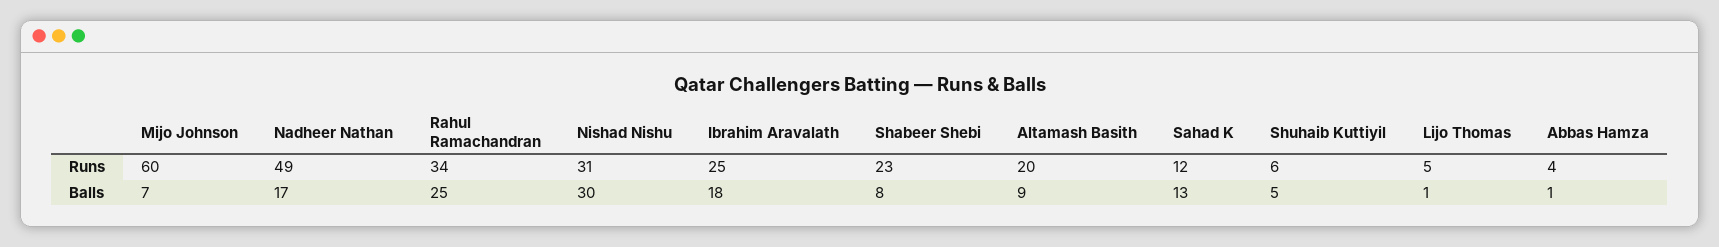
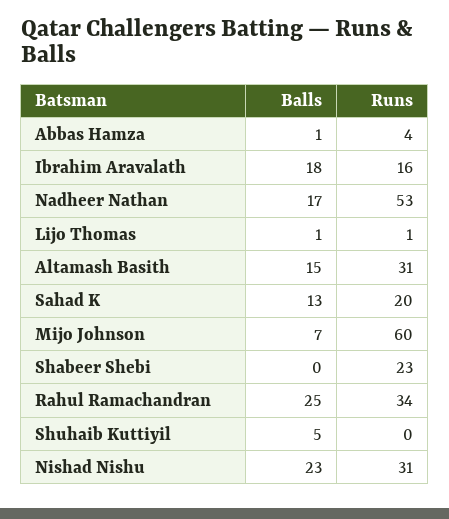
Nadheer Nathan, Runs: 49 -> 53
Ibrahim Aravalath, Runs: 25 -> 16
Altamash Basith, Runs: 20 -> 31
Sahad K, Runs: 12 -> 20
Shuhaib Kuttiyil, Runs: 6 -> 0
Lijo Thomas, Runs: 5 -> 1
Nishad Nishu, Balls: 30 -> 23
Shabeer Shebi, Balls: 8 -> 0
Altamash Basith, Balls: 9 -> 15

